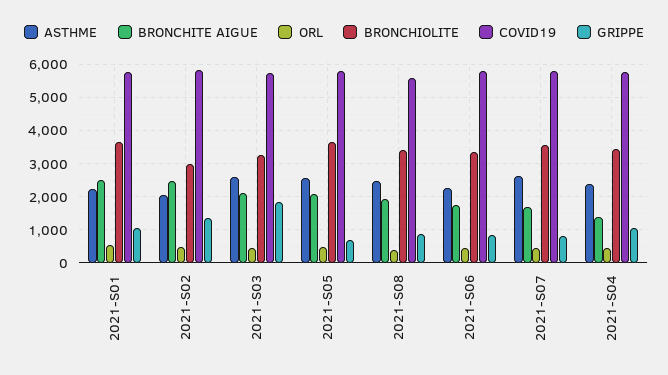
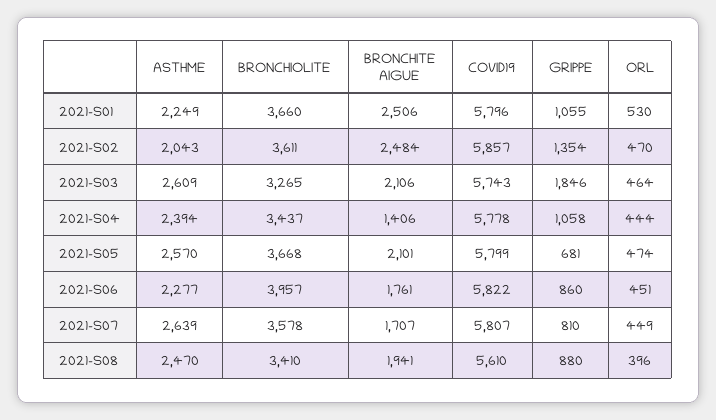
BRONCHIOLITE, 2021-S02: 3000 -> 3611
BRONCHIOLITE, 2021-S06: 3400 -> 3957

